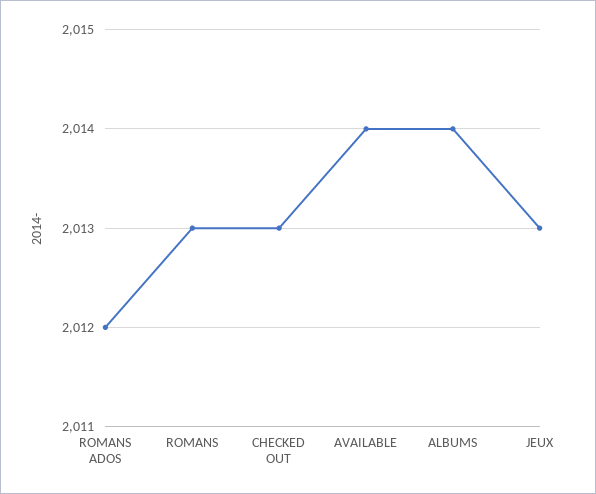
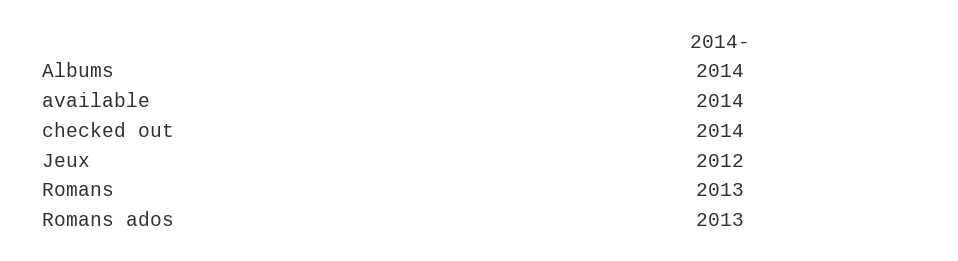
ROMANS ADOS: 2012 -> 2013
CHECKED OUT: 2013 -> 2014
JEUX: 2013 -> 2012

